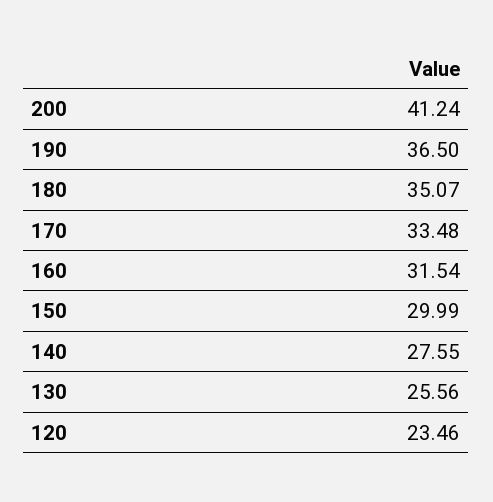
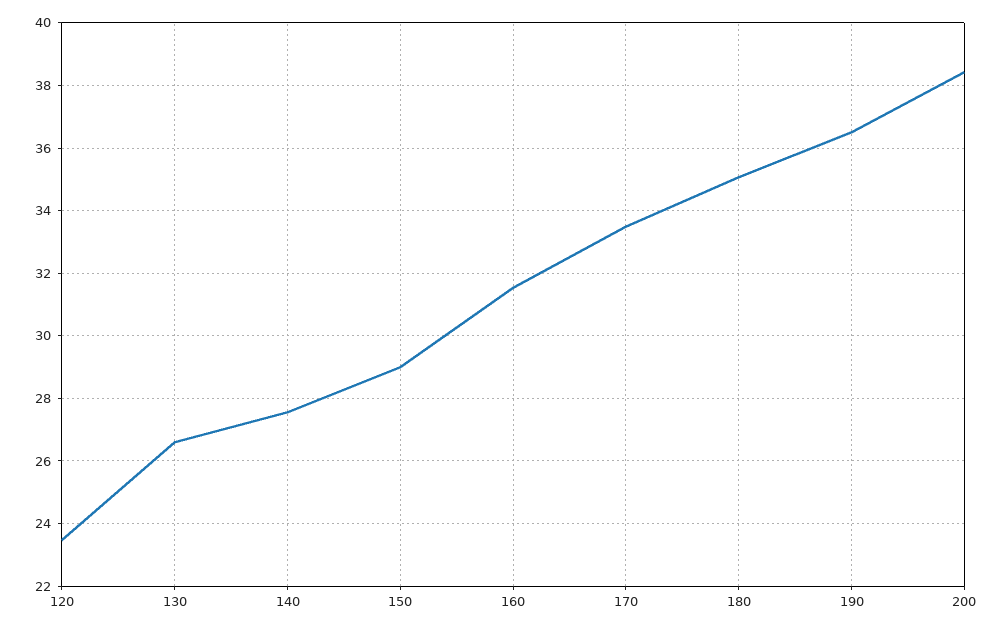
200: 41.24 -> 38.4
150: 29.99 -> 29
130: 25.56 -> 26.6

